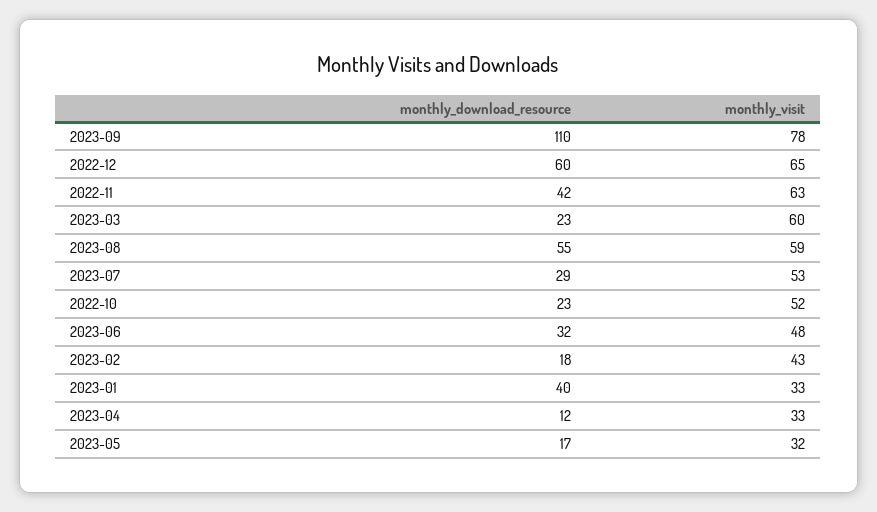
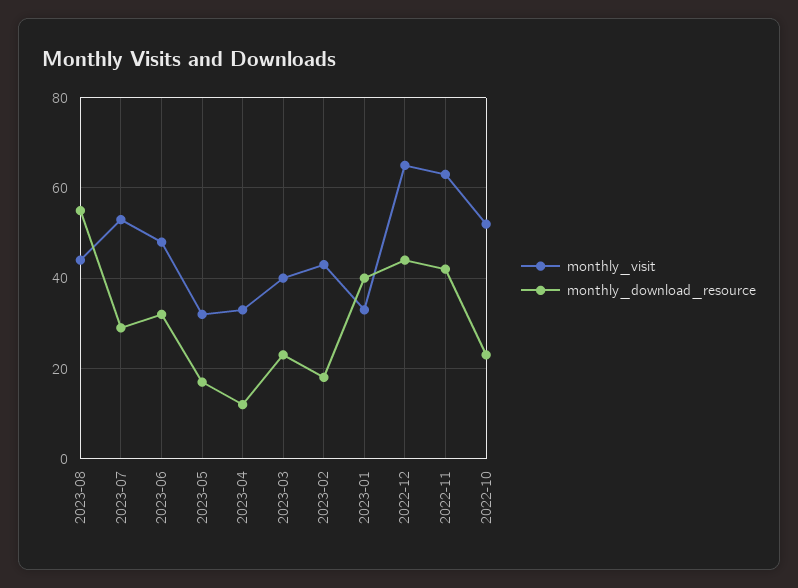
monthly_download_resource, 2023-09: 110 -> none
monthly_visit, 2023-09: 78 -> none
monthly_download_resource, 2022-12: 60 -> 45
monthly_visit, 2023-03: 60 -> 40
monthly_visit, 2023-08: 59 -> 45

